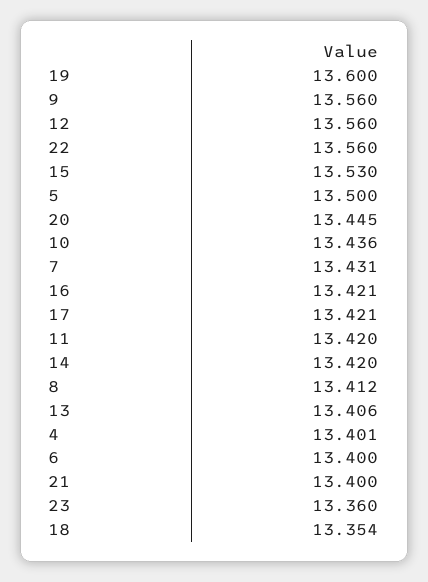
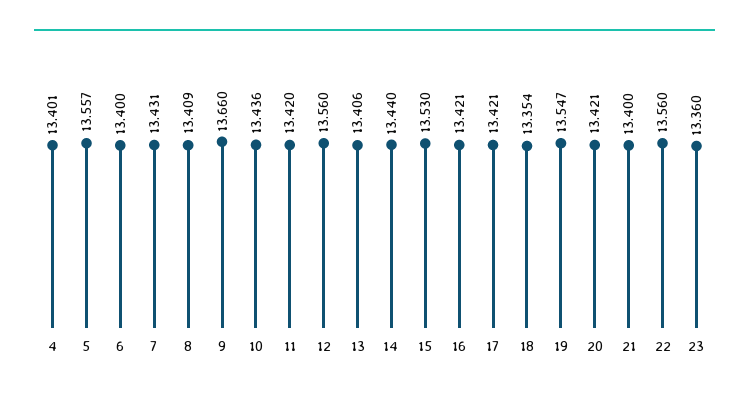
19: 13.6 -> 13.547
9: 13.56 -> 13.66
5: 13.5 -> 13.557
20: 13.445 -> 13.421
14: 13.42 -> 13.44
8: 13.412 -> 13.409

